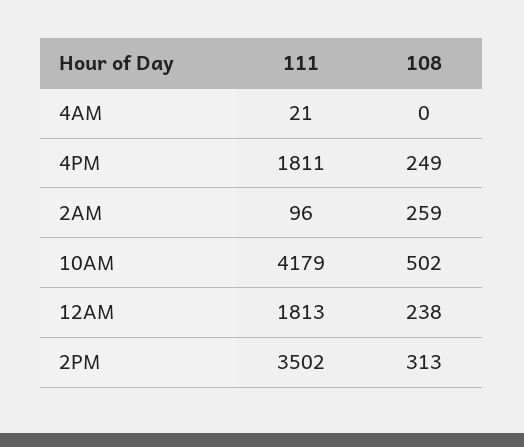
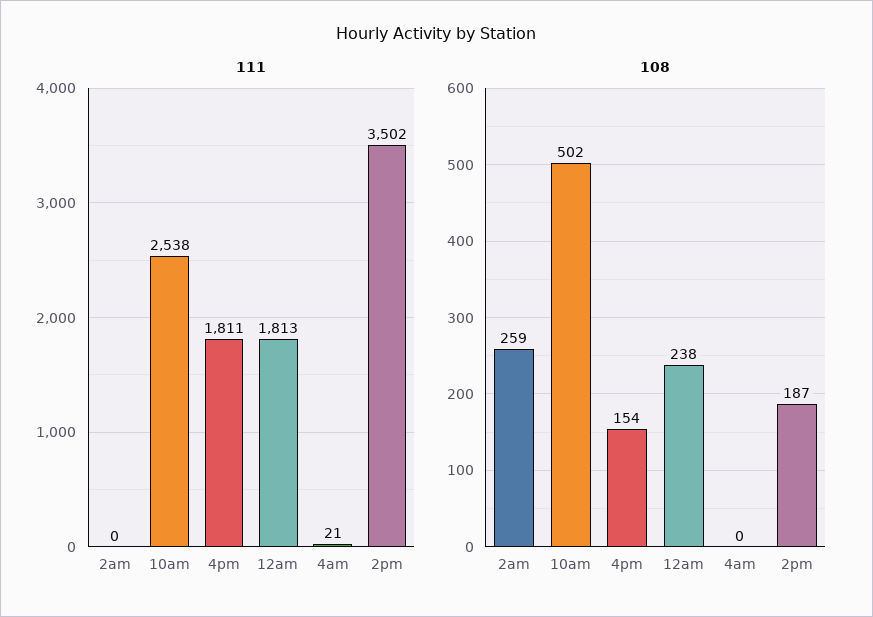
108, 4PM: 249 -> 154
111, 2AM: 96 -> 0
111, 10AM: 4179 -> 2538
108, 2PM: 313 -> 187

